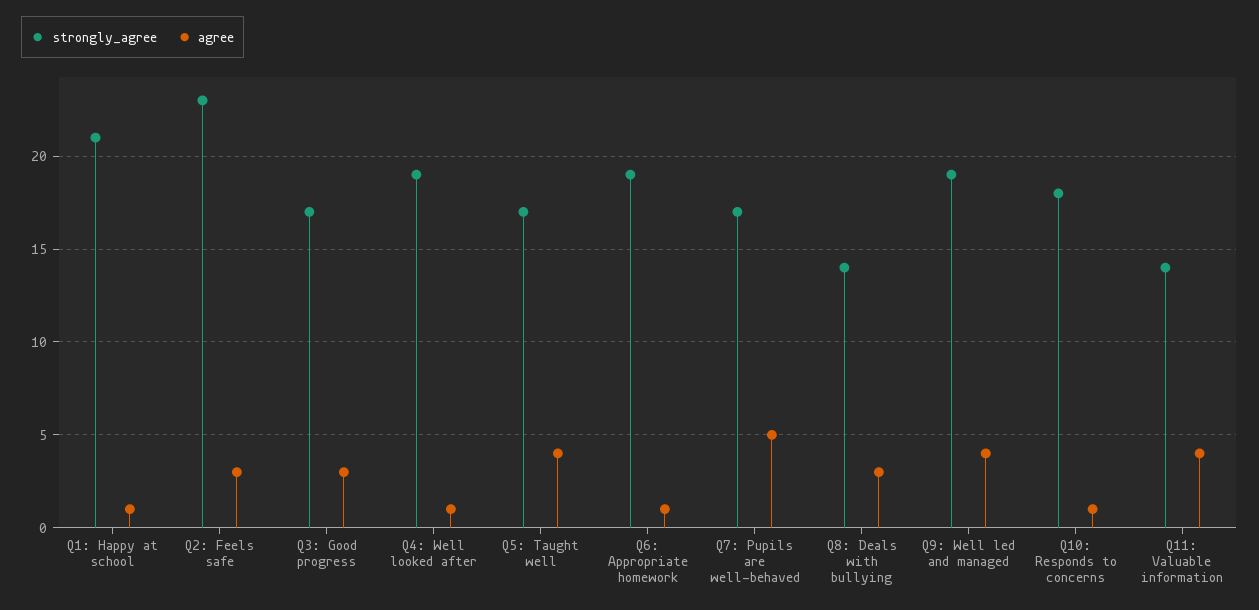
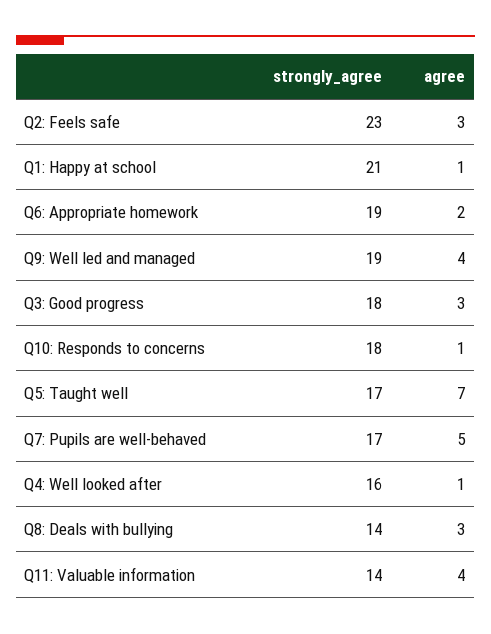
strongly_agree, Q3: Good progress: 17 -> 18
strongly_agree, Q4: Well looked after: 19 -> 16
agree, Q5: Taught well: 4 -> 7
agree, Q6: Appropriate homework: 1 -> 2

